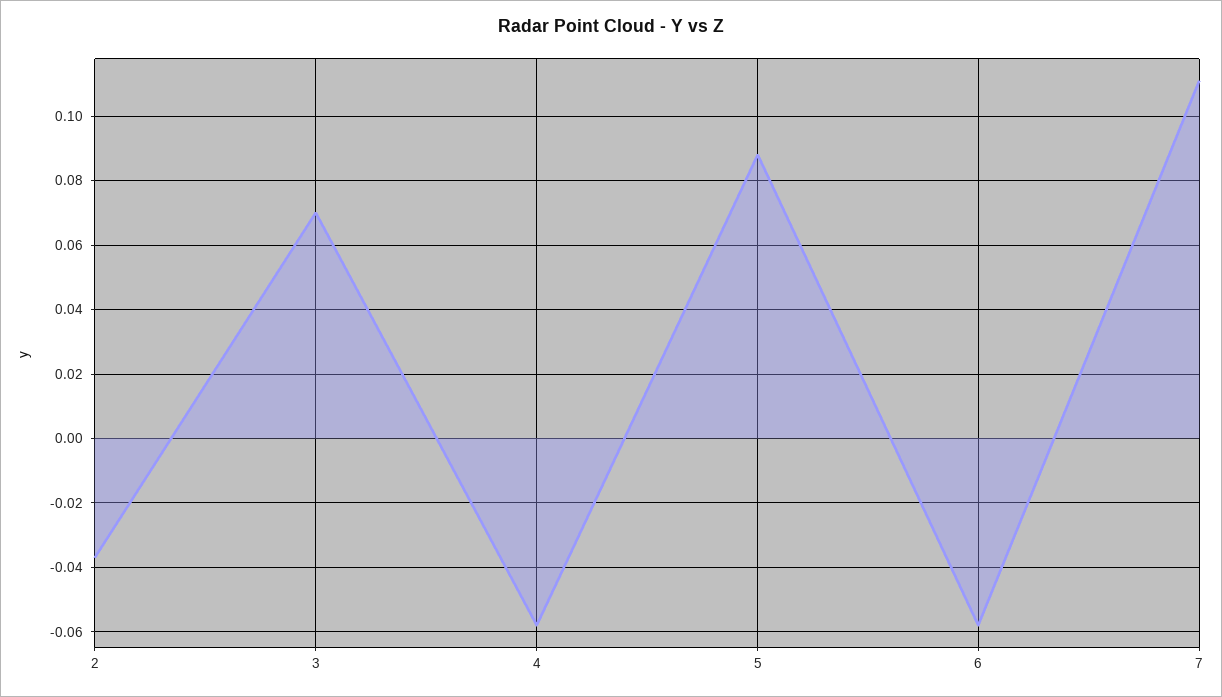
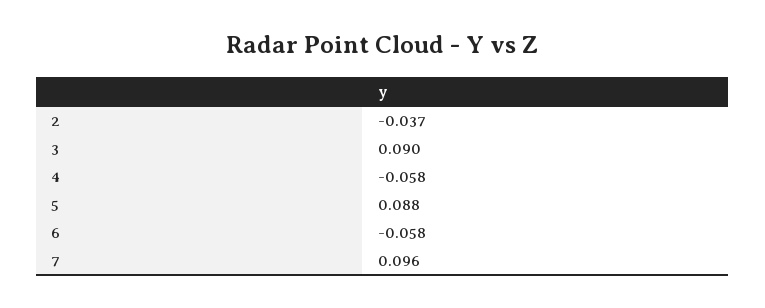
3: 0.07 -> 0.09
7: 0.11 -> 0.096

